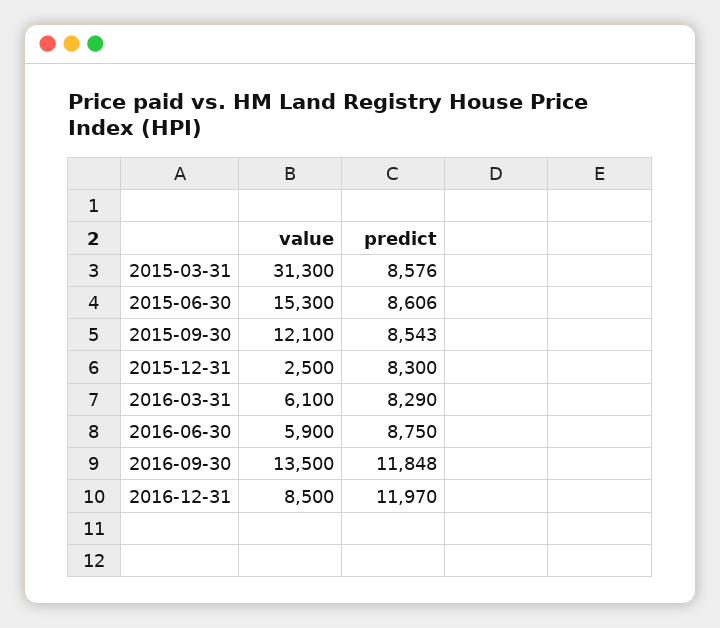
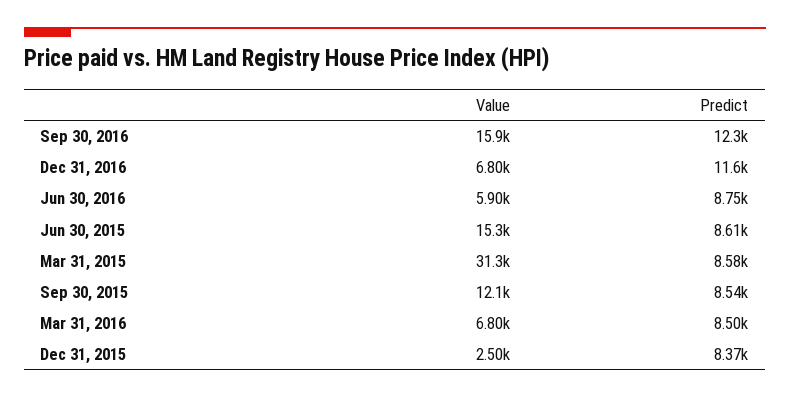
predict, 2015-12-31: 8300 -> 8370
value, 2016-03-31: 6100 -> 6800
predict, 2016-03-31: 8290 -> 8500
value, 2016-09-30: 13500 -> 15900
predict, 2016-09-30: 11848 -> 12300
value, 2016-12-31: 8500 -> 6800
predict, 2016-12-31: 11970 -> 11600

